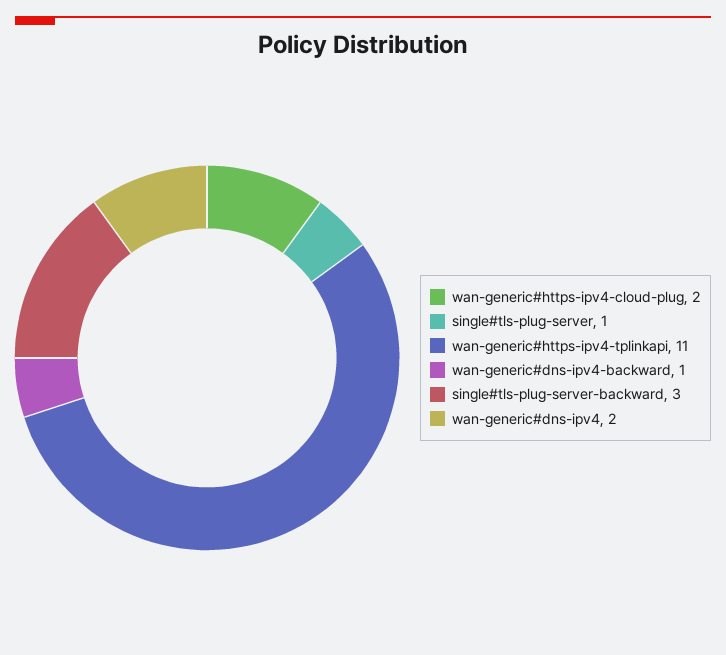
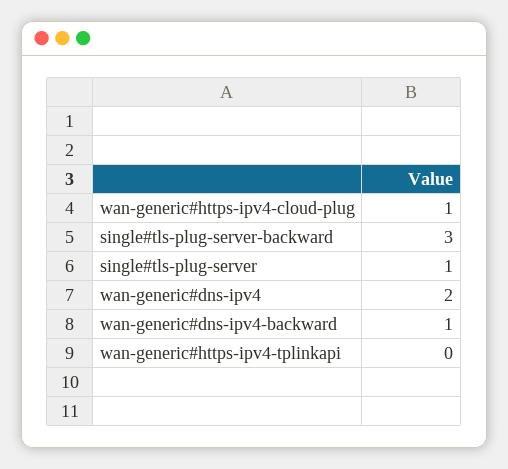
wan-generic#https-ipv4-cloud-plug: 2 -> 1
wan-generic#https-ipv4-tplinkapi: 11 -> 0

